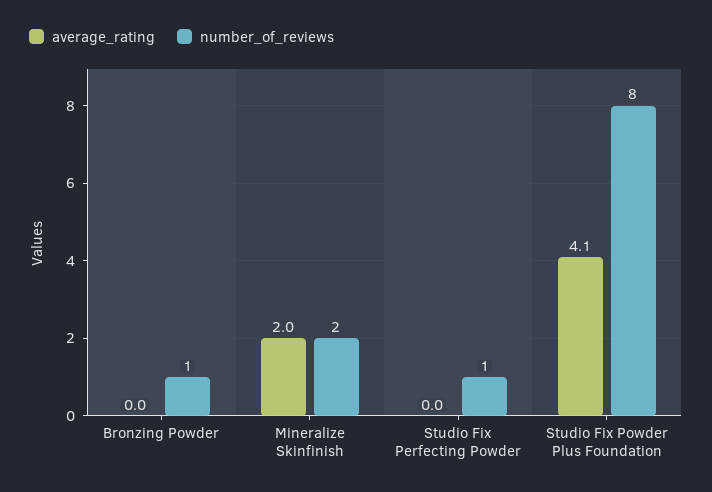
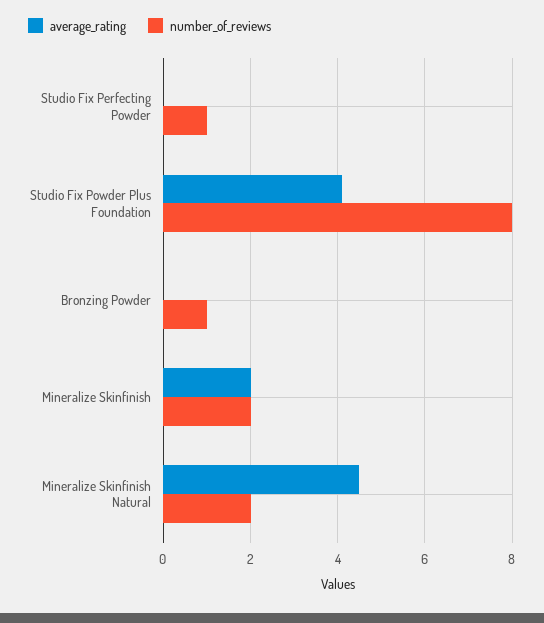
average_rating, Mineralize Skinfinish Natural: none -> 4.5
number_of_reviews, Mineralize Skinfinish Natural: none -> 2

